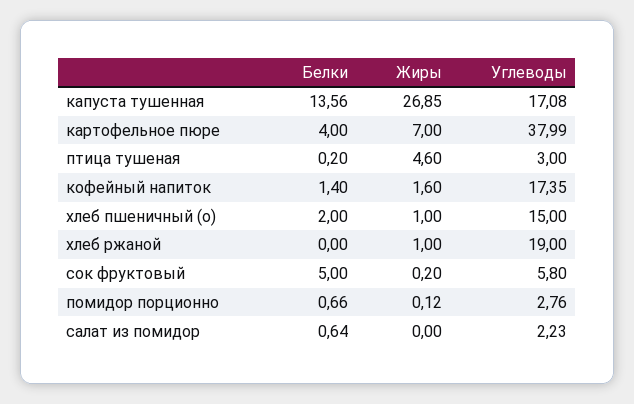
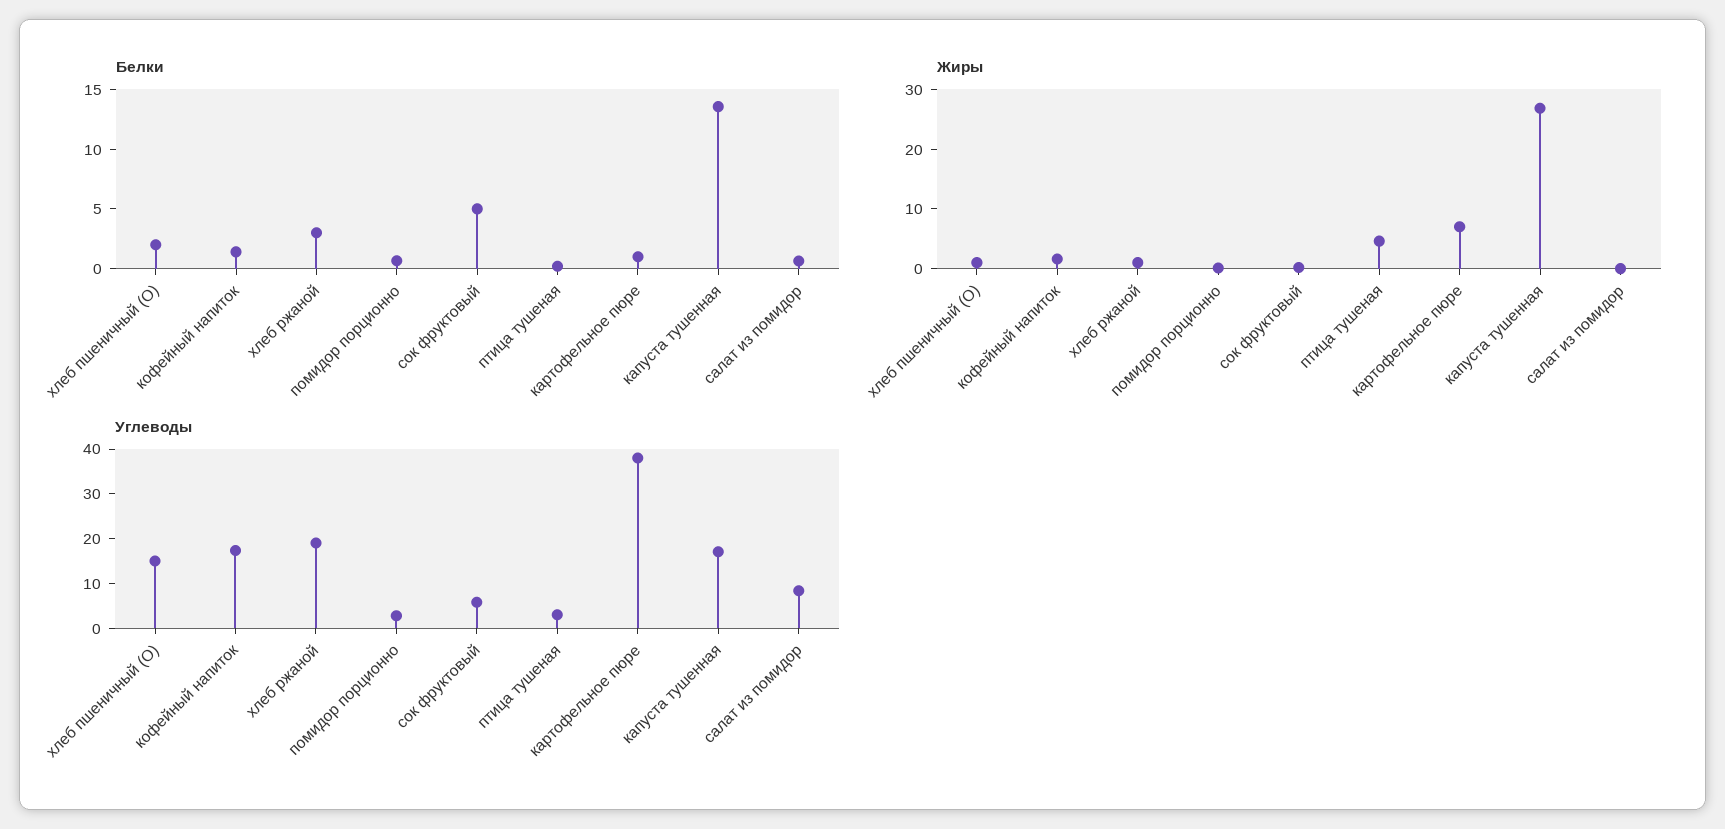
Белки, картофельное пюре: 4 -> 1
Белки, хлеб ржаной: 0 -> 3
Углеводы, салат из помидор: 2.23 -> 8

